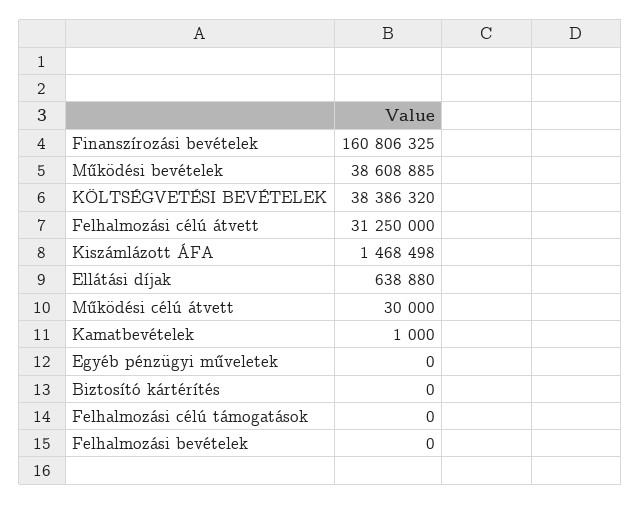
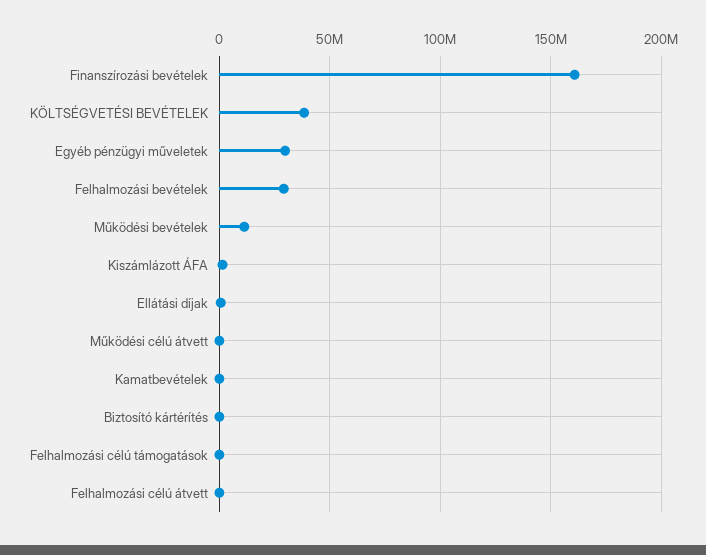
Működési bevételek: 38608885 -> 10000000
Felhalmozási célú átvett: 31250000 -> 0
Egyéb pénzügyi műveletek: 0 -> 30000000
Felhalmozási bevételek: 0 -> 30000000

